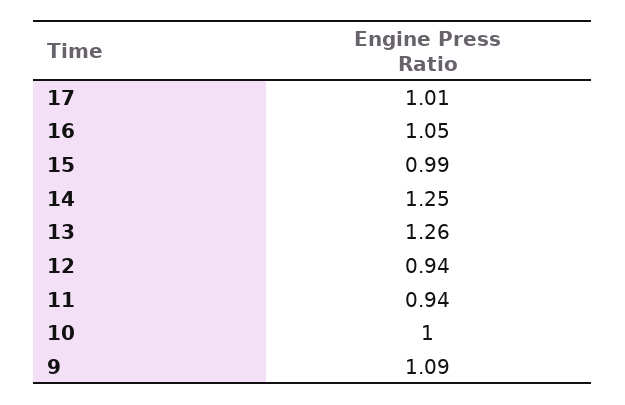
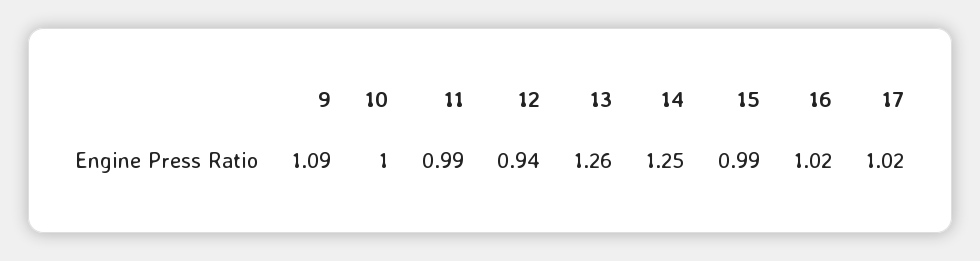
17: 1.01 -> 1.02
16: 1.05 -> 1.02
11: 0.94 -> 0.99

